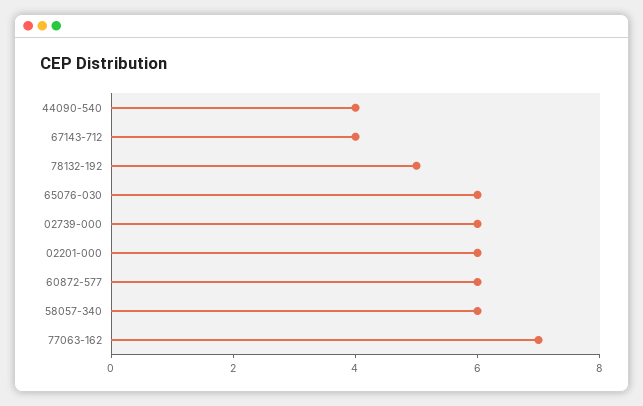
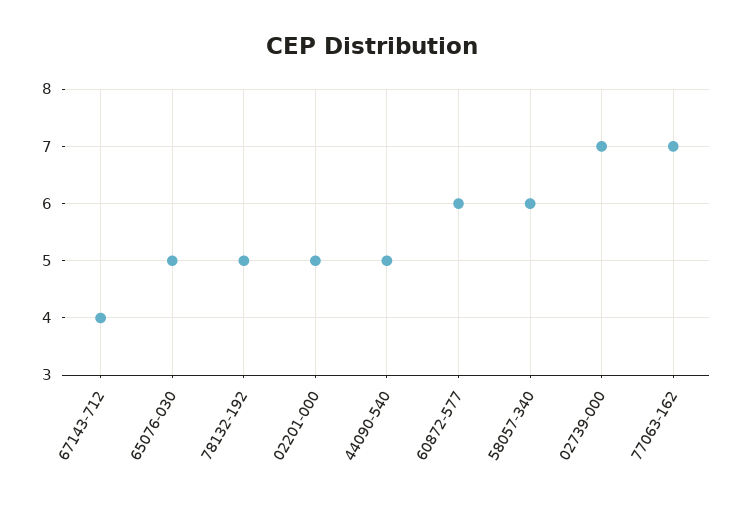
44090-540: 4 -> 5
65076-030: 6 -> 5
02739-000: 6 -> 7
02201-000: 6 -> 5

